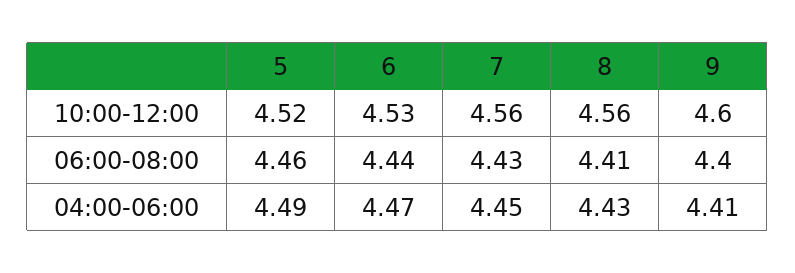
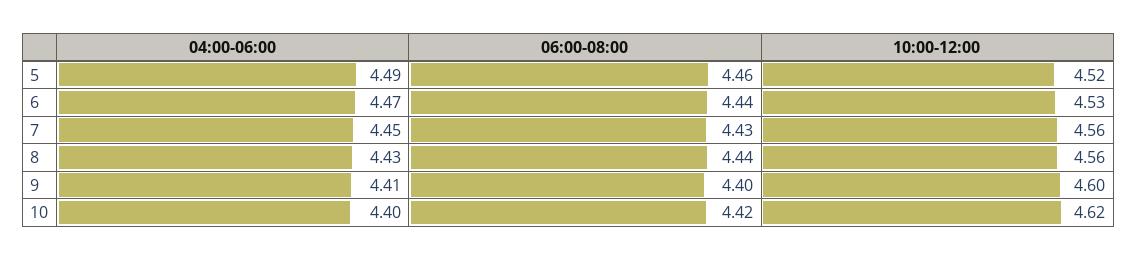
8, 06:00-08:00: 4.41 -> 4.44
10, 04:00-06:00: none -> 4.4
10, 06:00-08:00: none -> 4.42
10, 10:00-12:00: none -> 4.62

